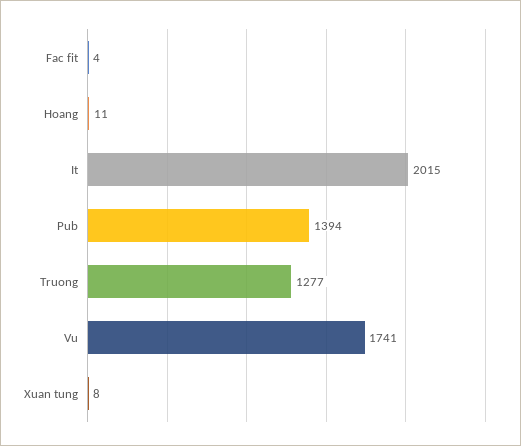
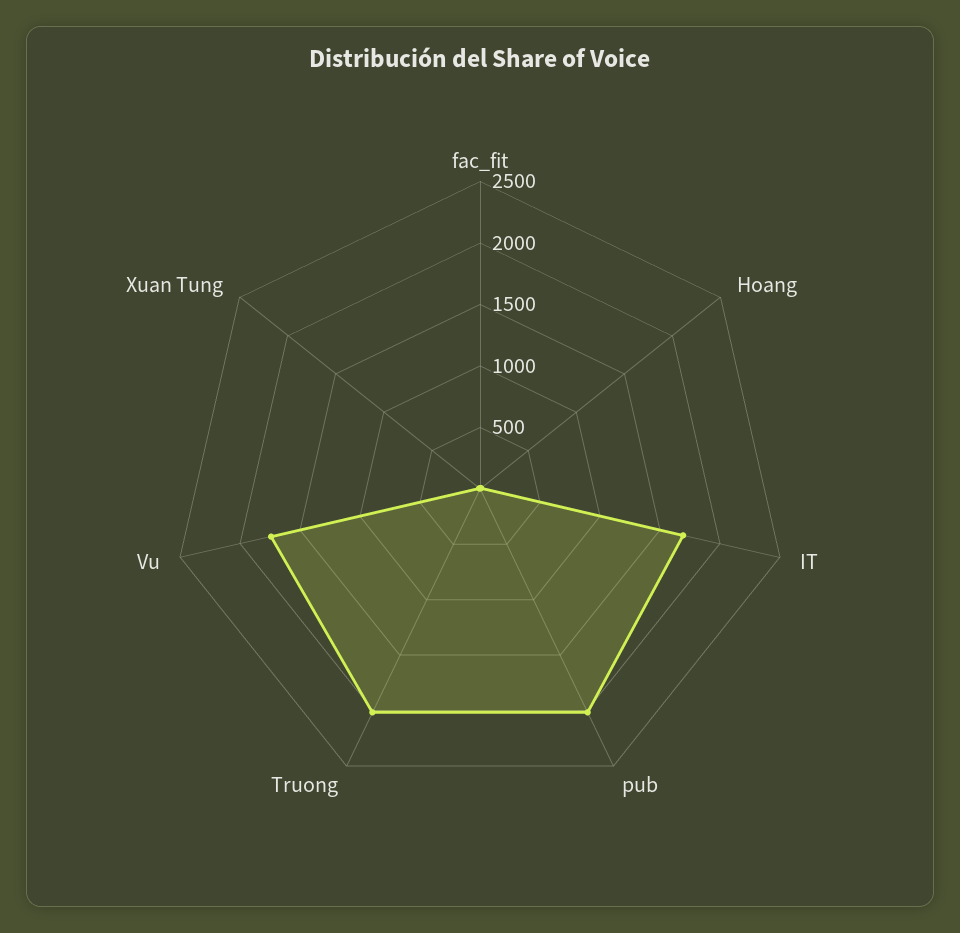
It: 2015 -> 1700
Pub: 1394 -> 2000
Truong: 1277 -> 2000

